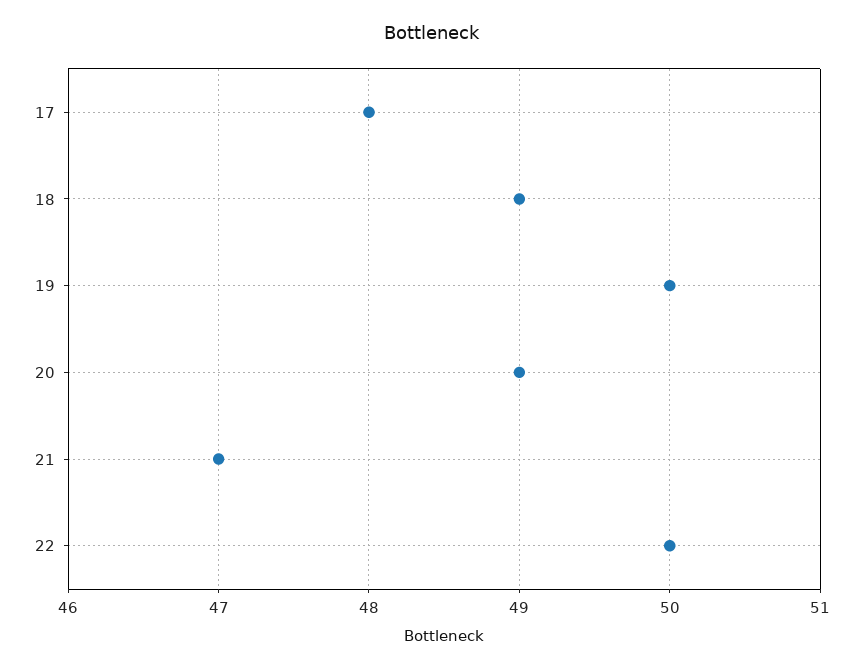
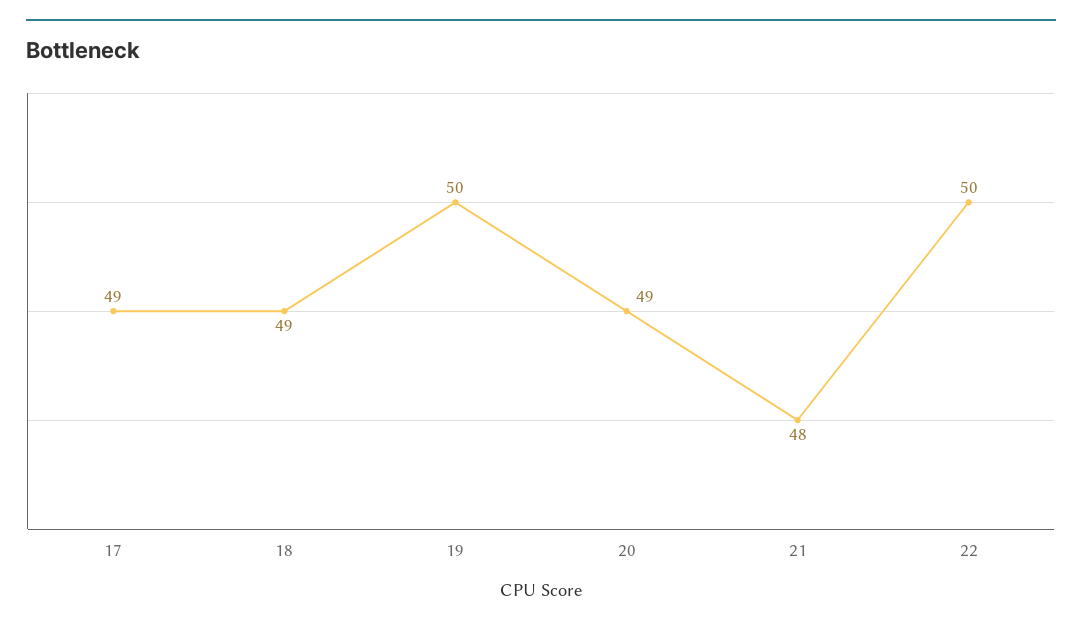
17: 48 -> 49
21: 47 -> 48

